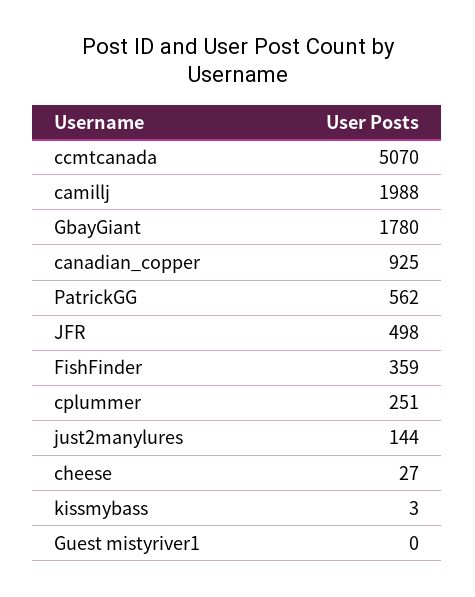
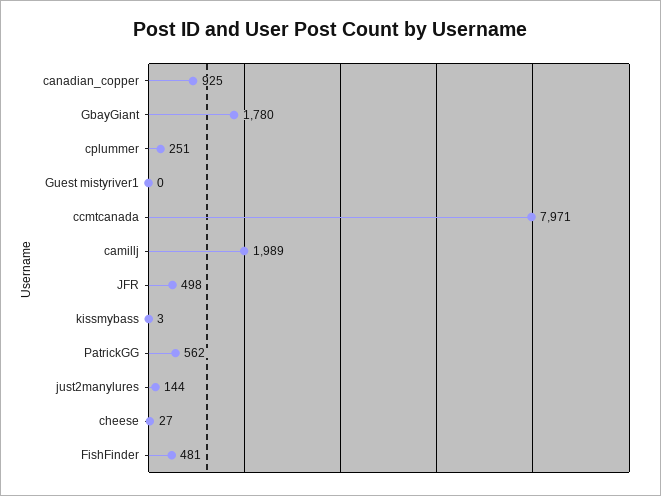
ccmtcanada: 5070 -> 7971
camillj: 1988 -> 1989
FishFinder: 359 -> 481

